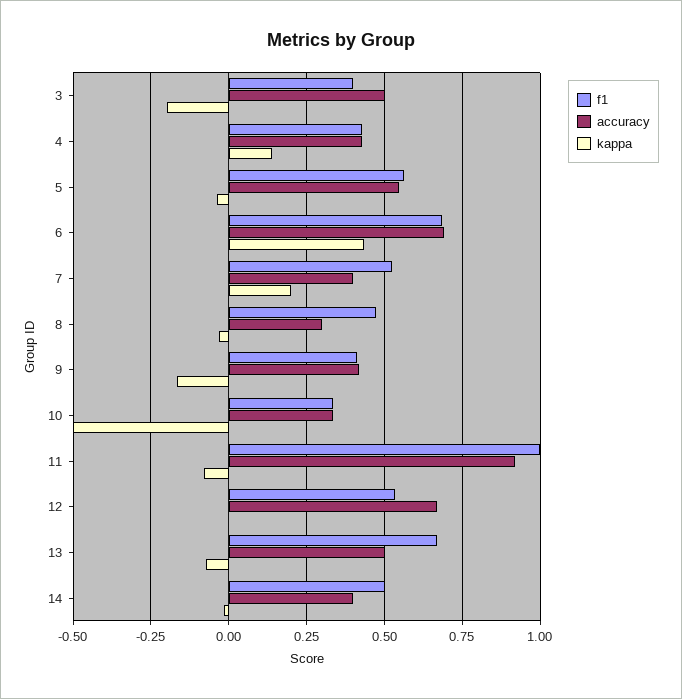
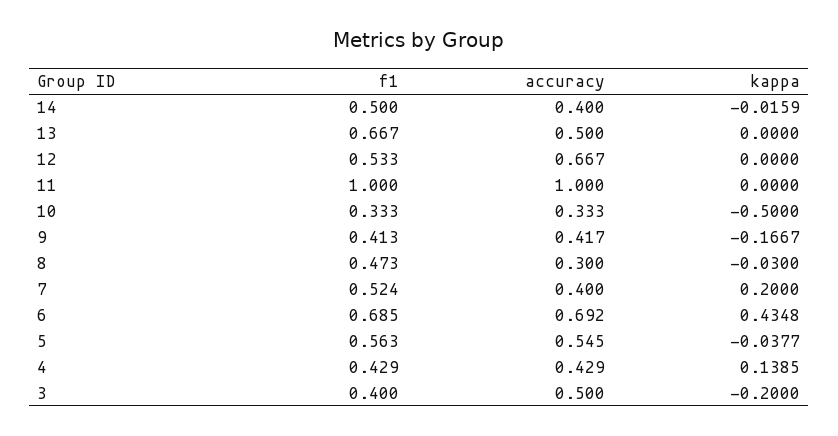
accuracy, 11: 0.925 -> 1
kappa, 11: -0.075 -> 0
kappa, 13: -0.075 -> 0

